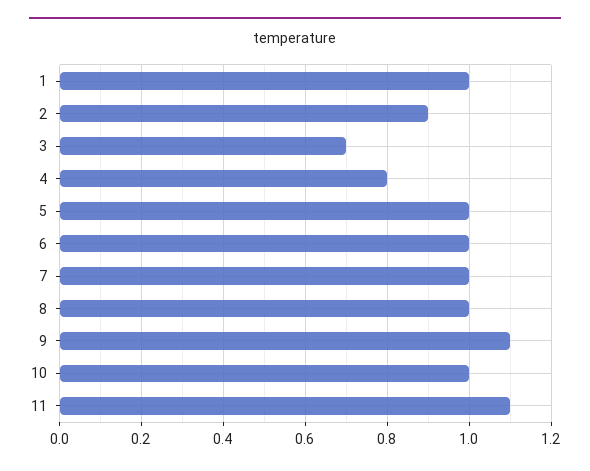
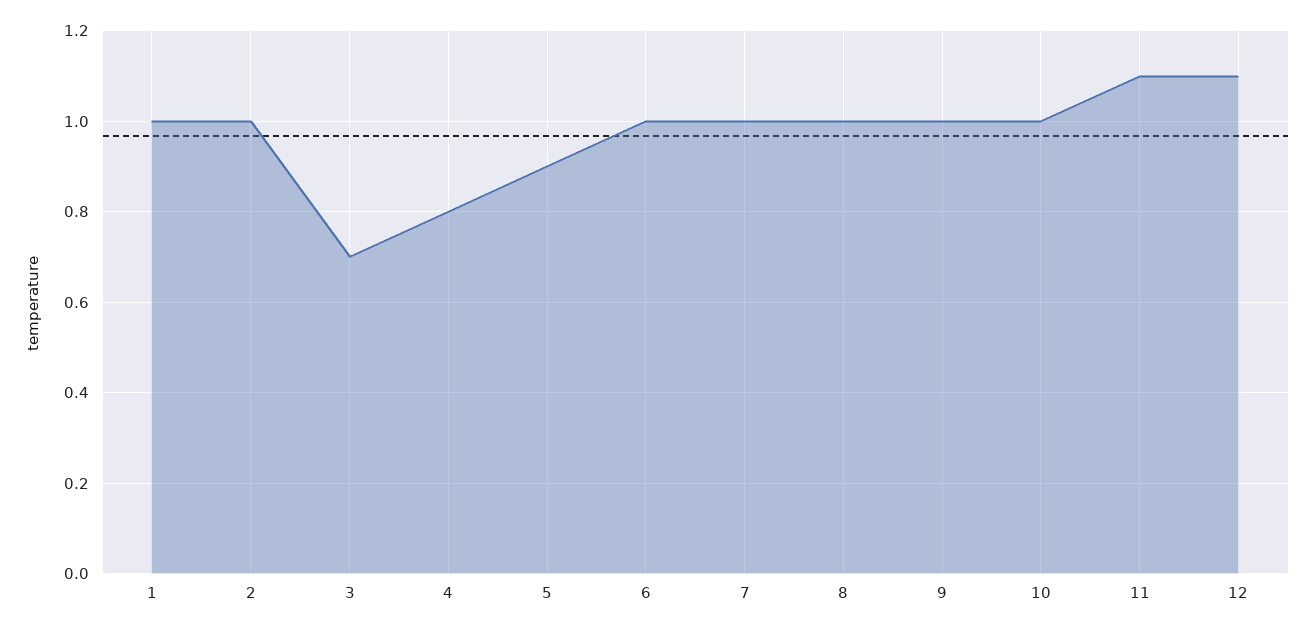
2: 0.9 -> 1
5: 1 -> 0.9
9: 1.1 -> 1
12: none -> 1.1

